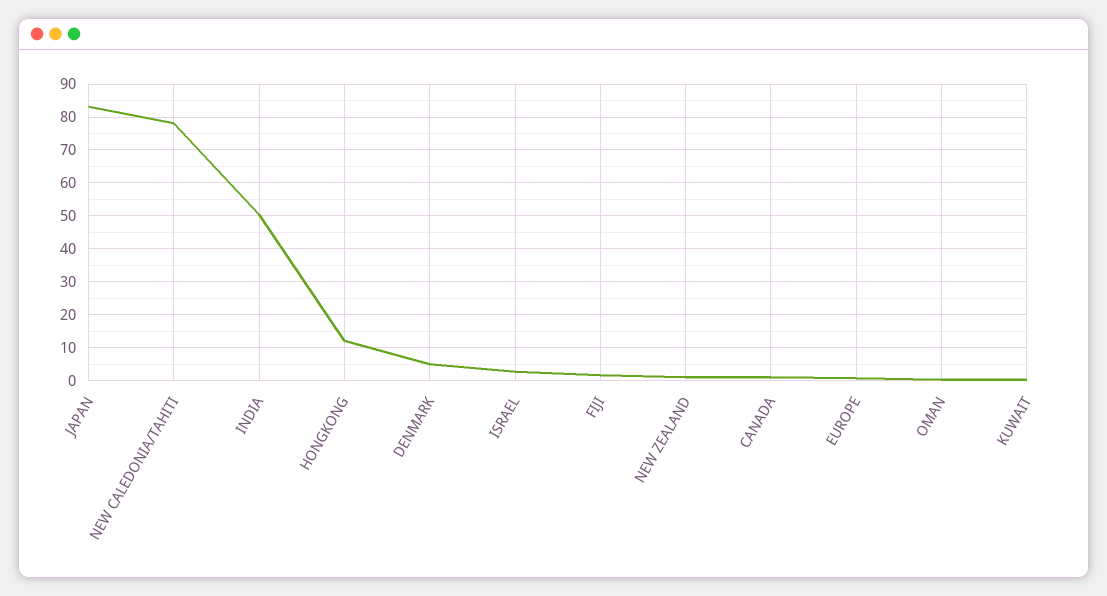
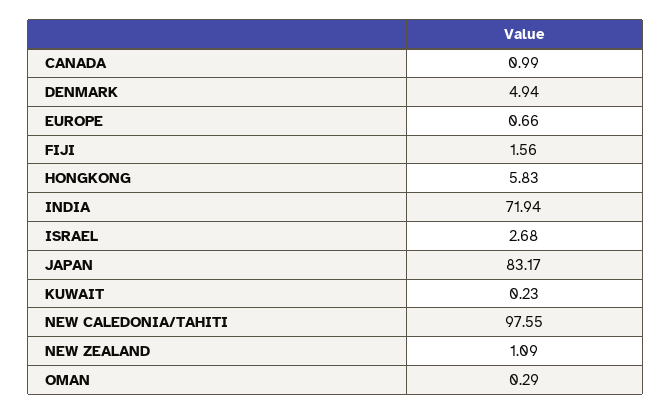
NEW CALEDONIA/TAHITI: 78 -> 97.55
INDIA: 50 -> 71.94
HONGKONG: 12 -> 5.83

